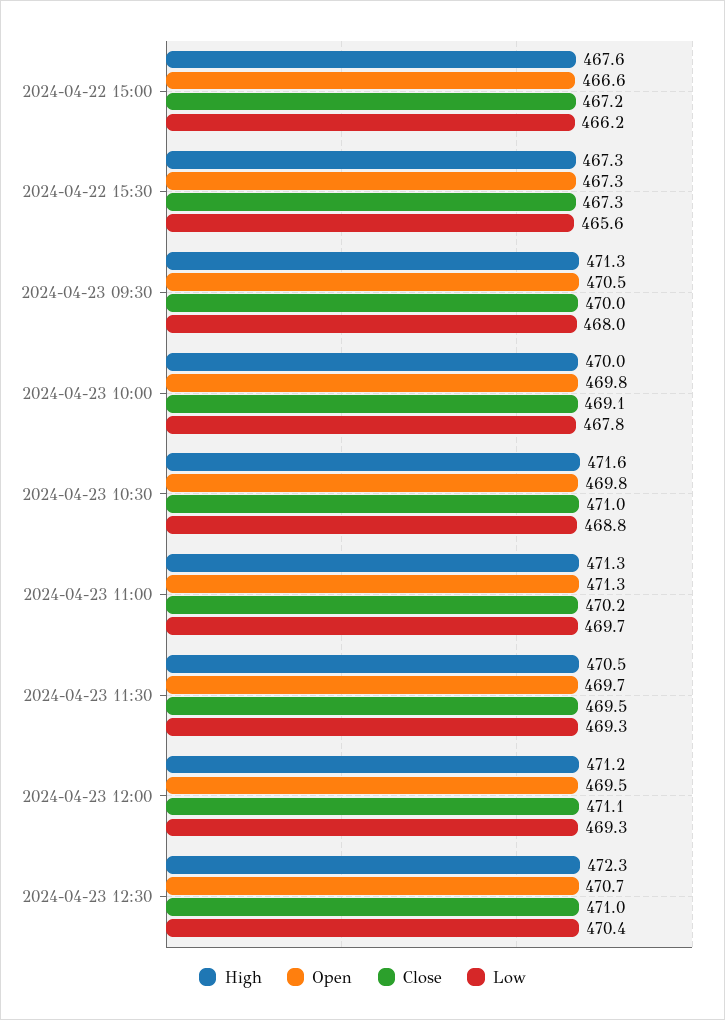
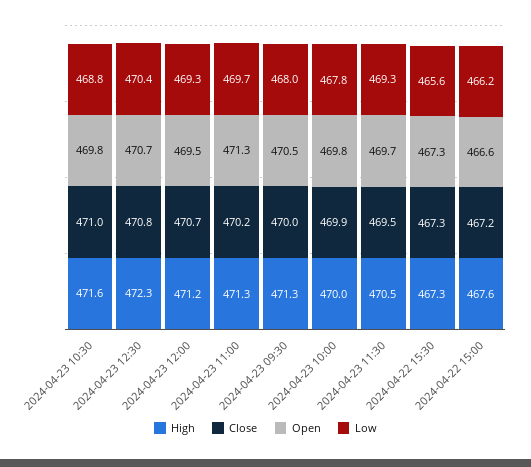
Close, 2024-04-23 10:00: 469.1 -> 469.9
Close, 2024-04-23 12:00: 471.1 -> 470.7
Close, 2024-04-23 12:30: 471 -> 470.8

